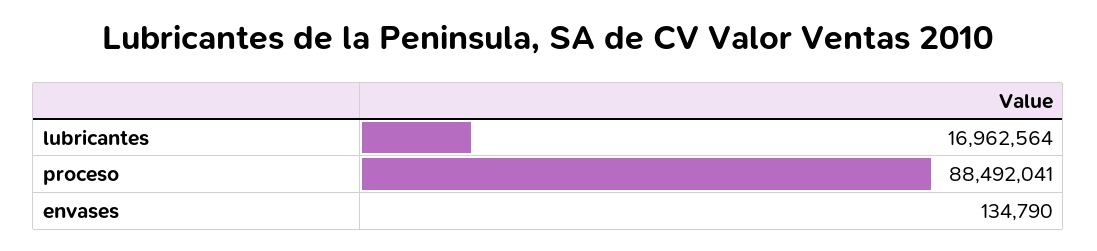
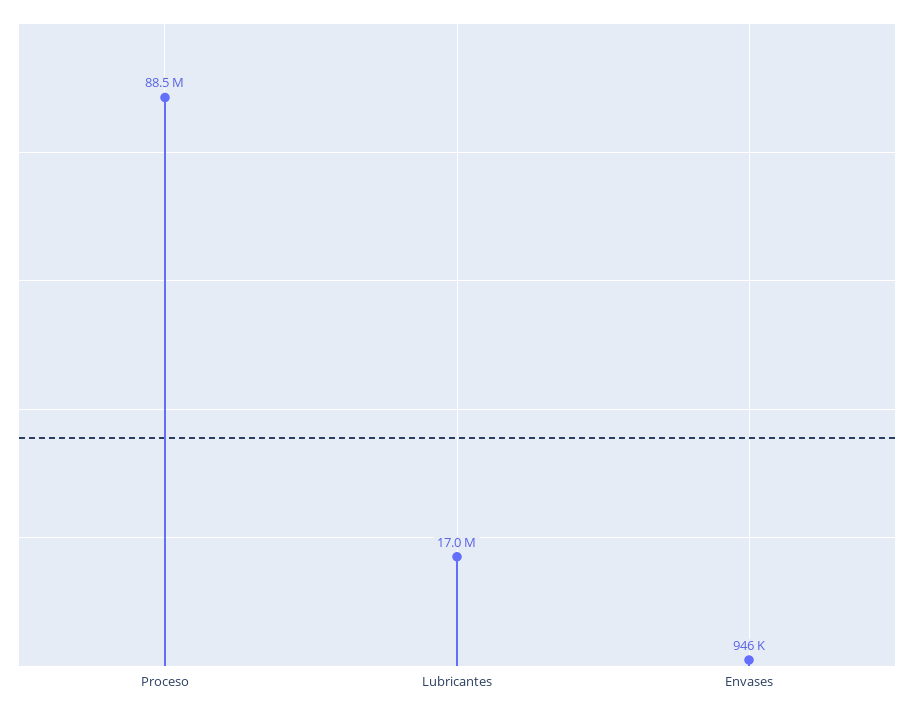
envases: 134790 -> 946000

